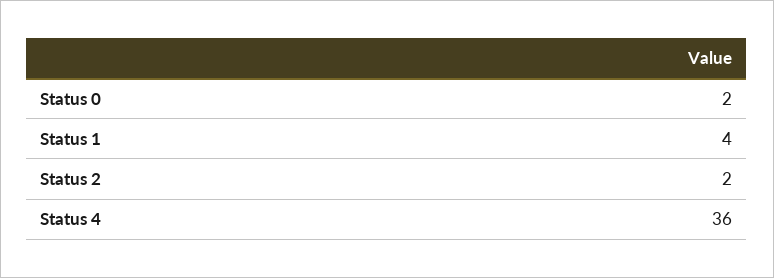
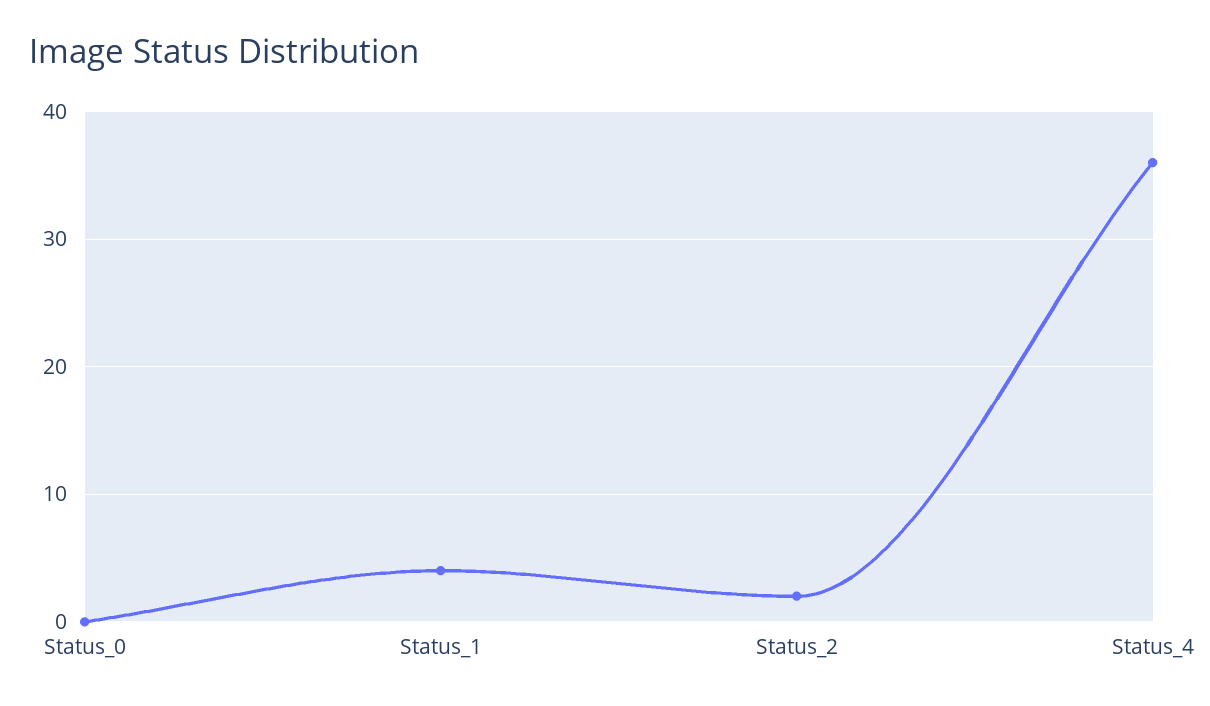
Status 0: 2 -> 0

